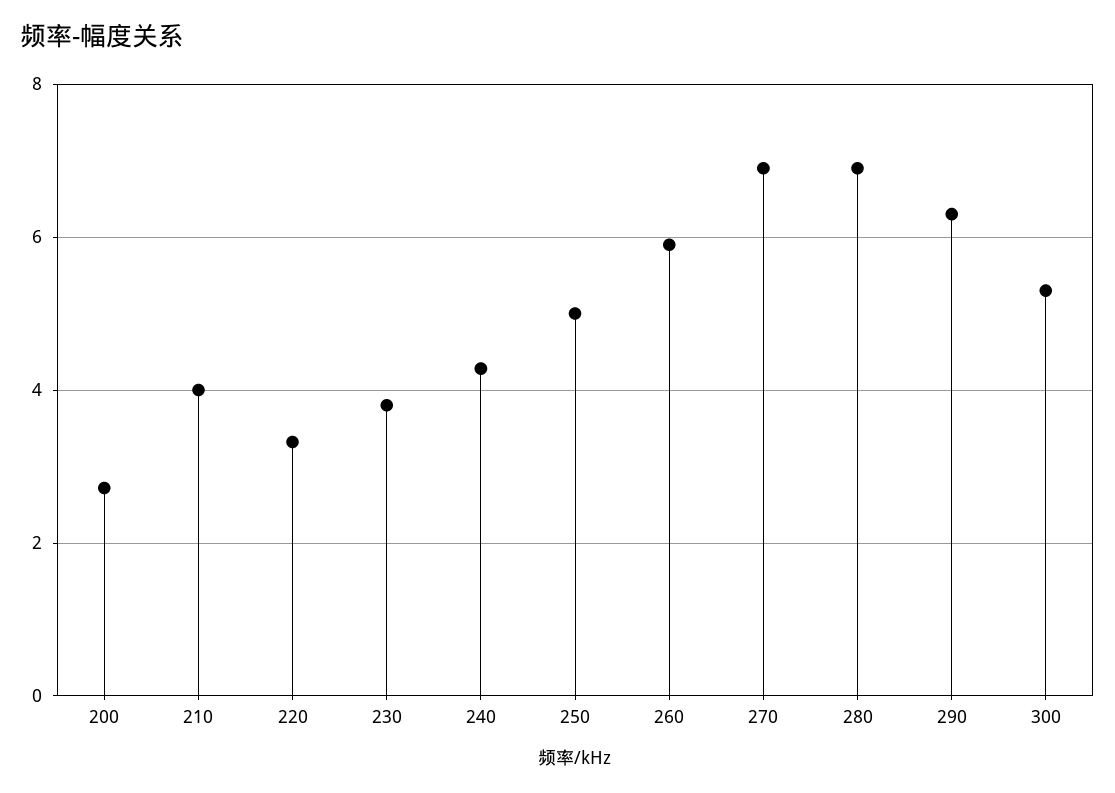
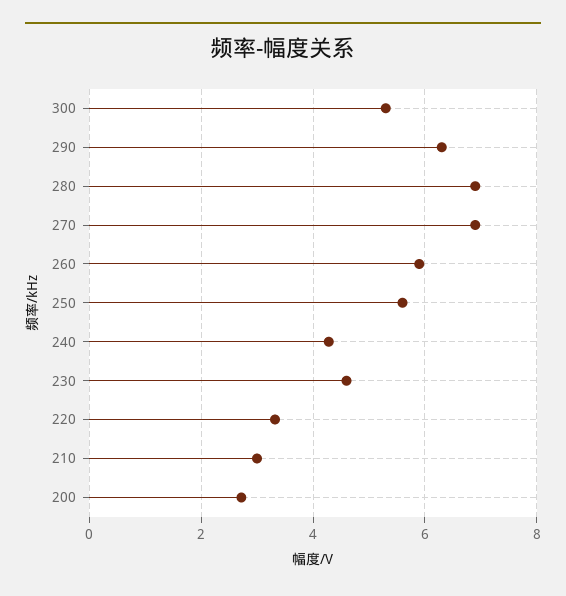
210: 4 -> 3
230: 3.8 -> 4.6
250: 5 -> 5.6

